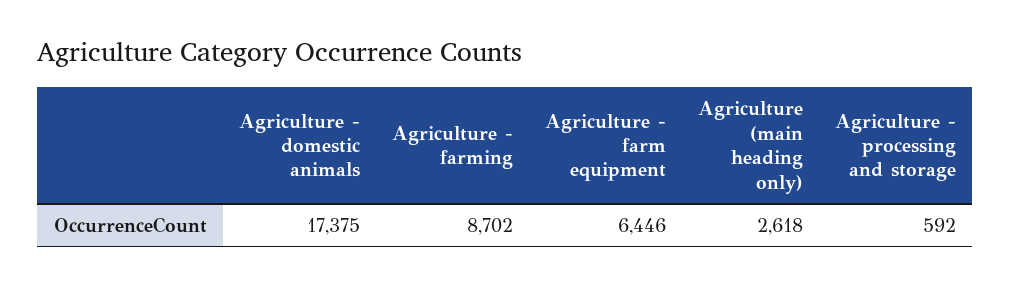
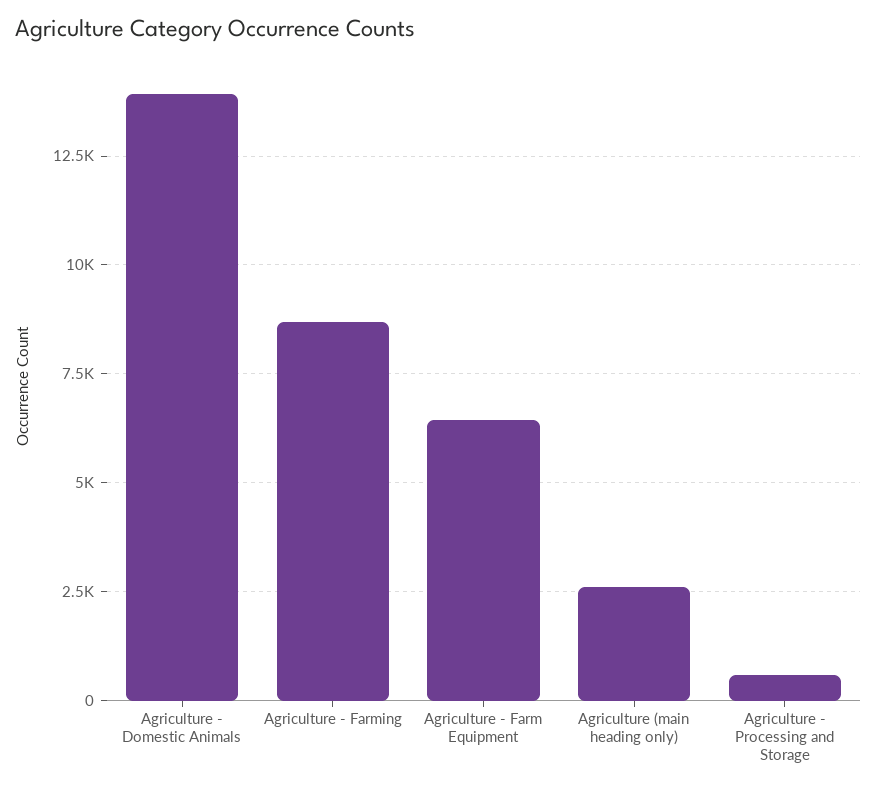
Agriculture - domestic animals: 17375 -> 14000

